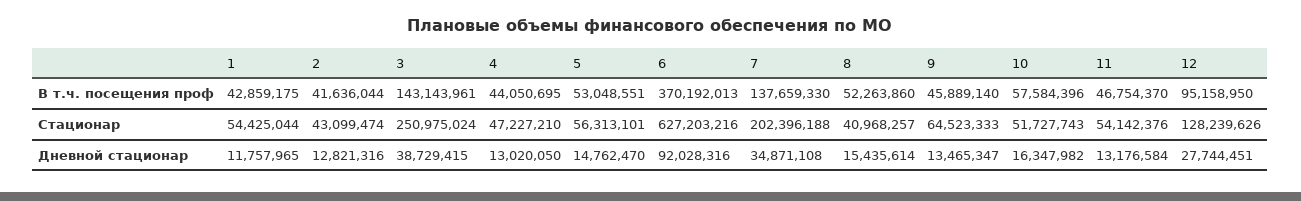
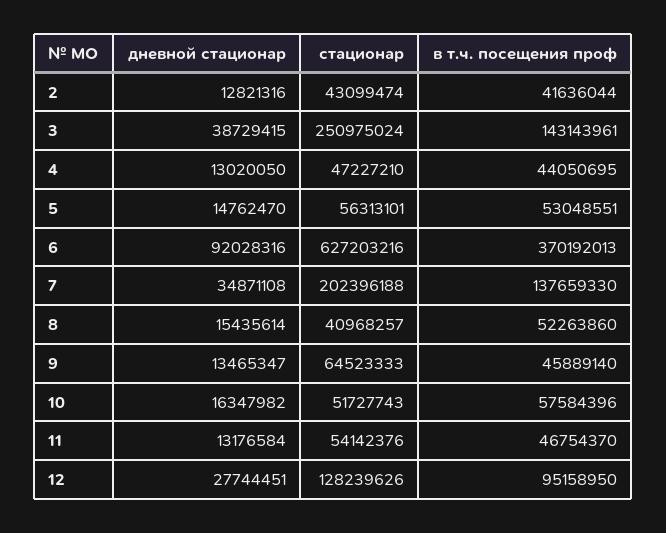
1, В т.ч. посещения проф: 42859175 -> none
1, Стационар: 54425044 -> none
1, Дневной стационар: 11757965 -> none

